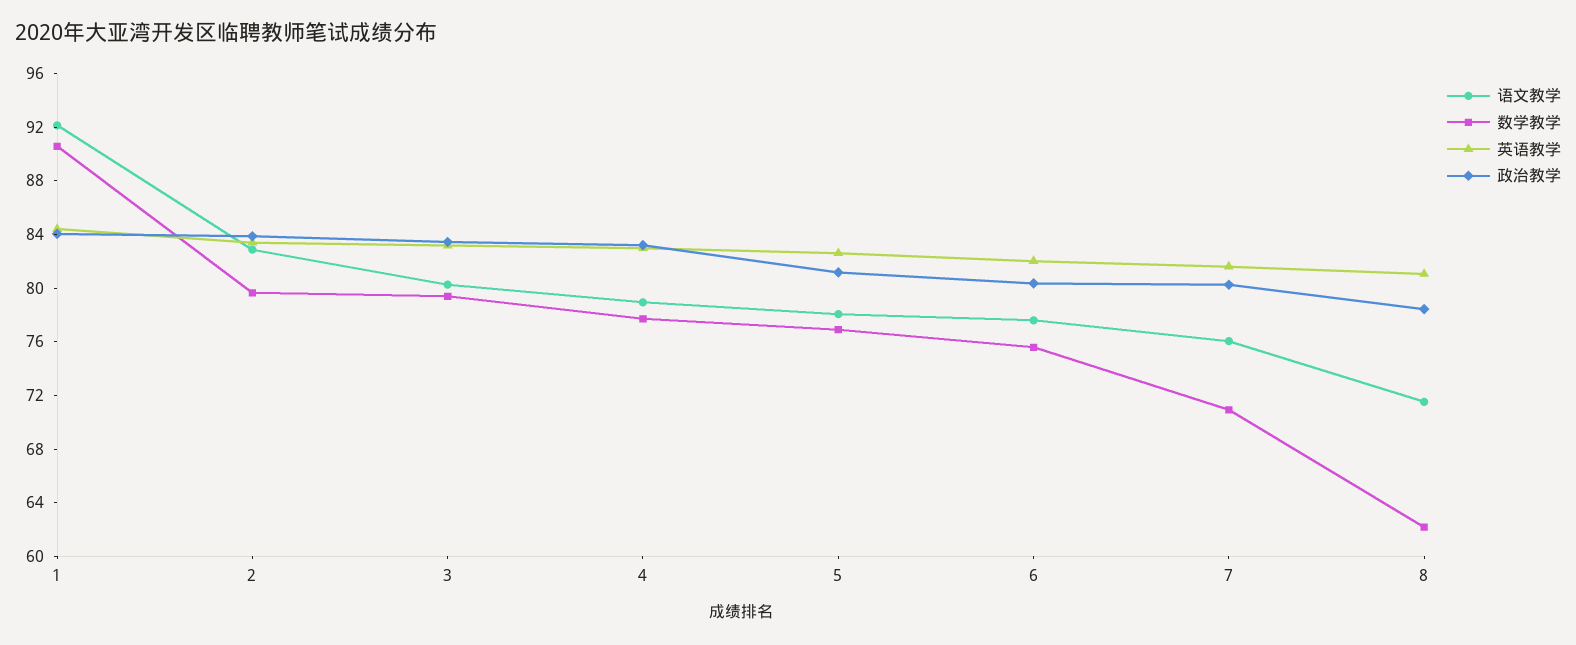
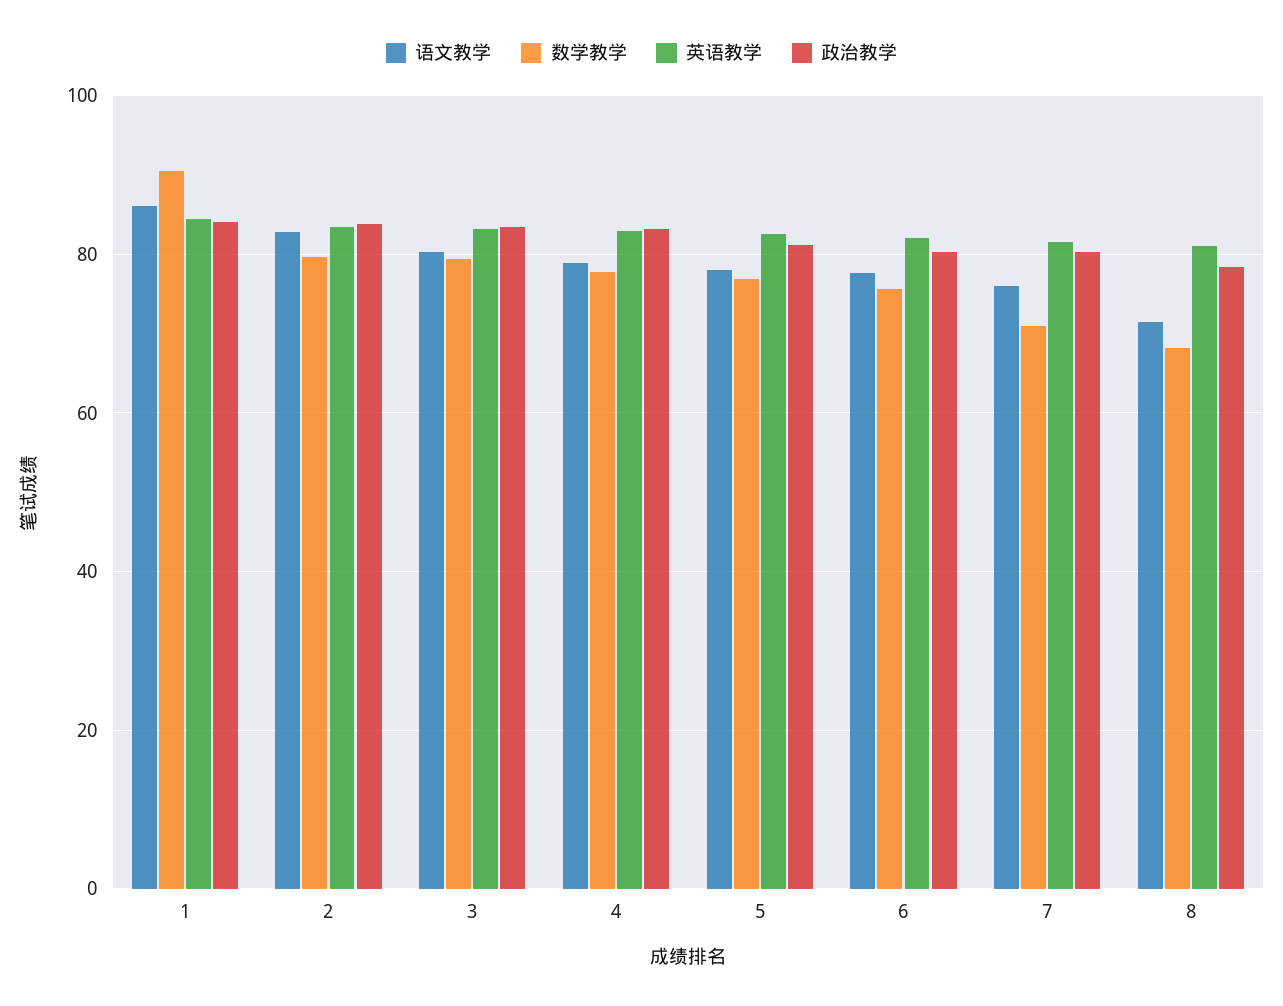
语文教学, 1: 92 -> 86
数学教学, 8: 62 -> 68

